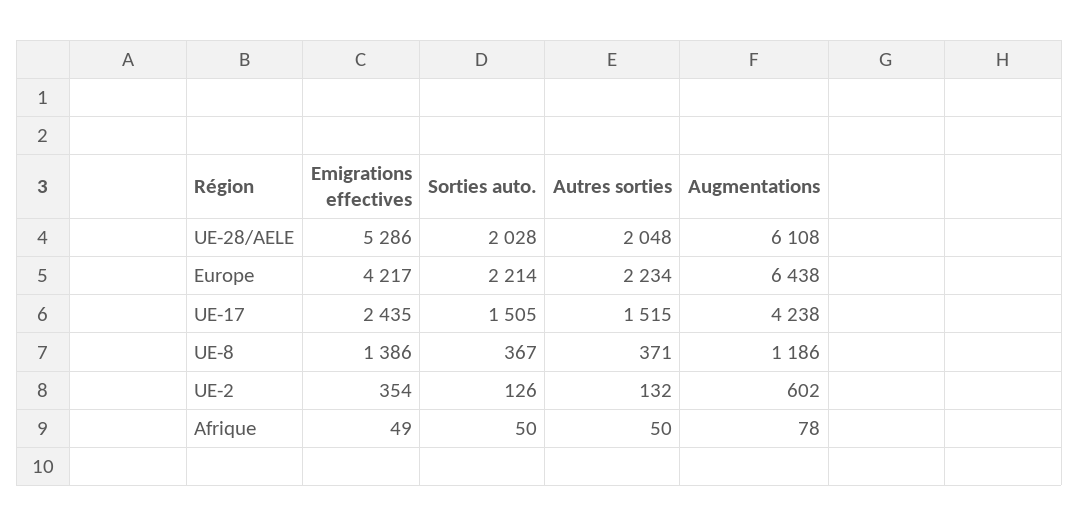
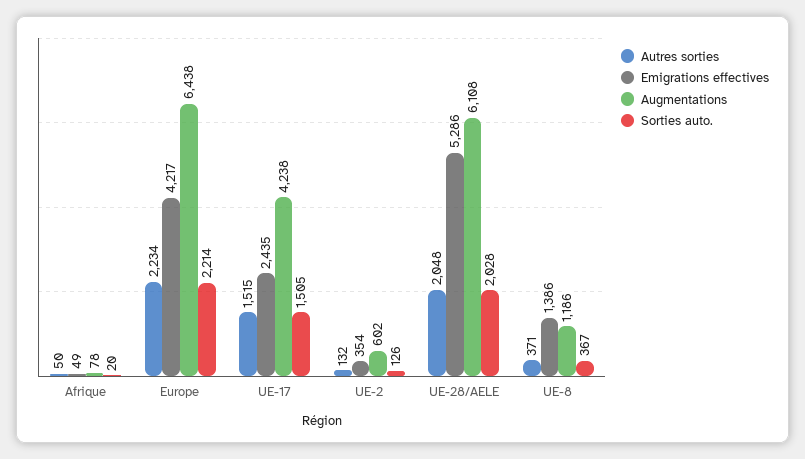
Sorties auto., Afrique: 50 -> 20

